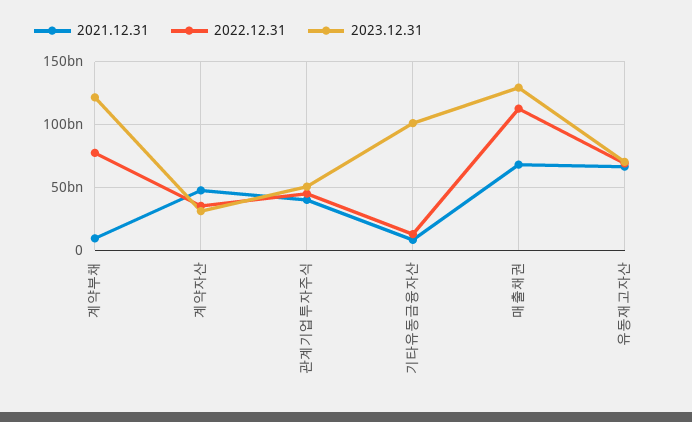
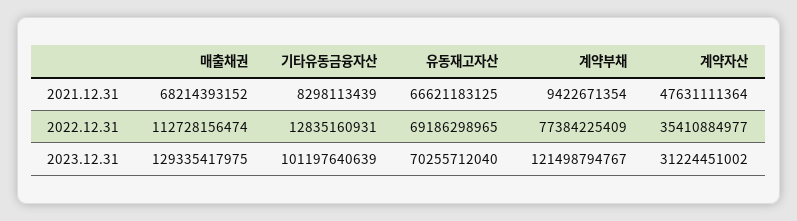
2021.12.31, 관계기업투자주식: 40000000000 -> none
2022.12.31, 관계기업투자주식: 45000000000 -> none
2023.12.31, 관계기업투자주식: 50000000000 -> none

